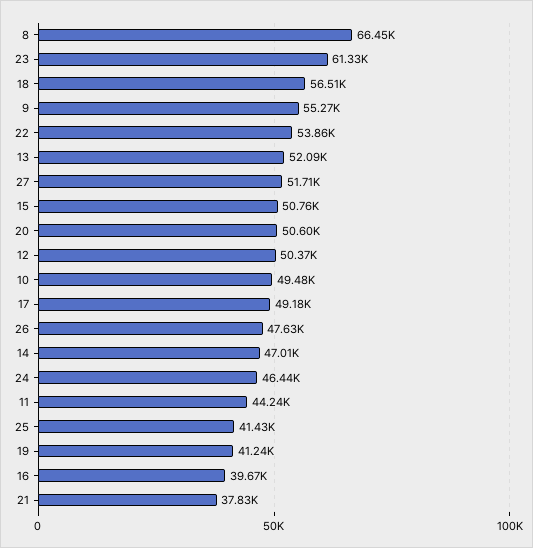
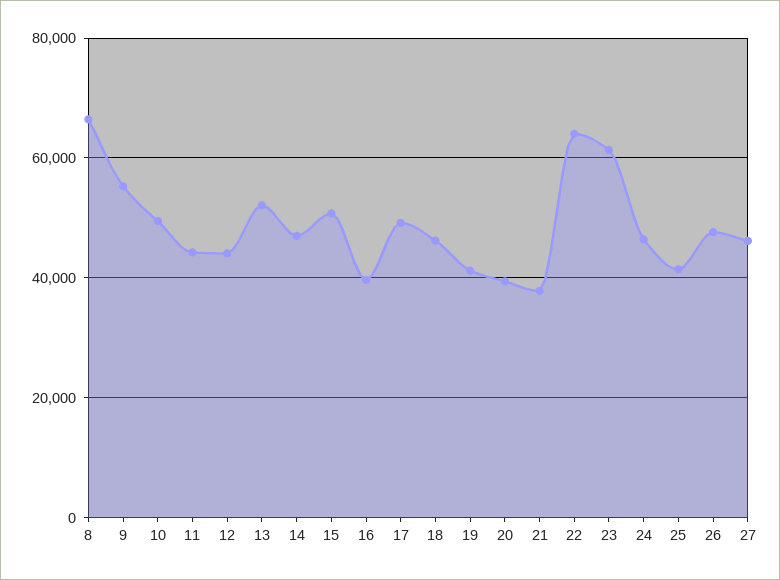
18: 56510 -> 46000
22: 53860 -> 64000
27: 51710 -> 46000
20: 50600 -> 40000
12: 50370 -> 44000

